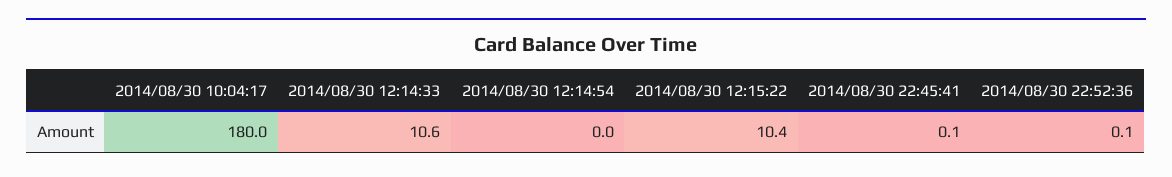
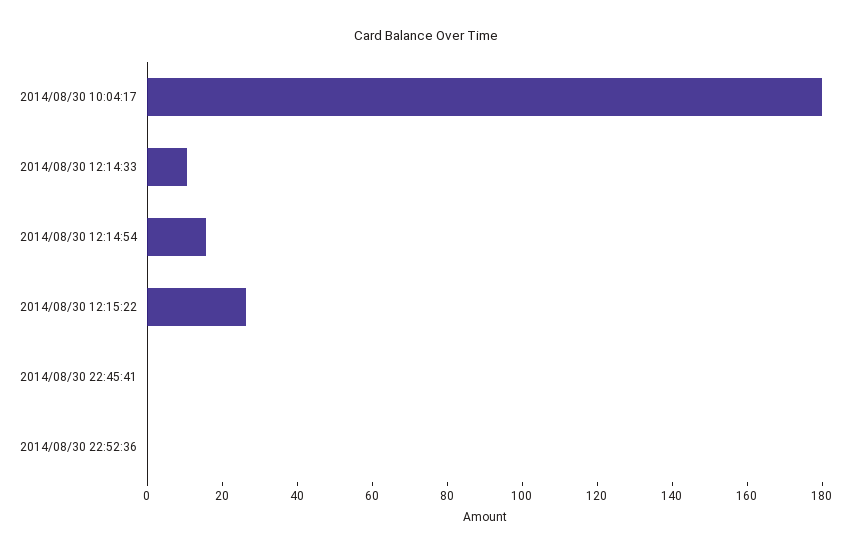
2014/08/30 12:14:54: 0 -> 15
2014/08/30 12:15:22: 10.4 -> 25

